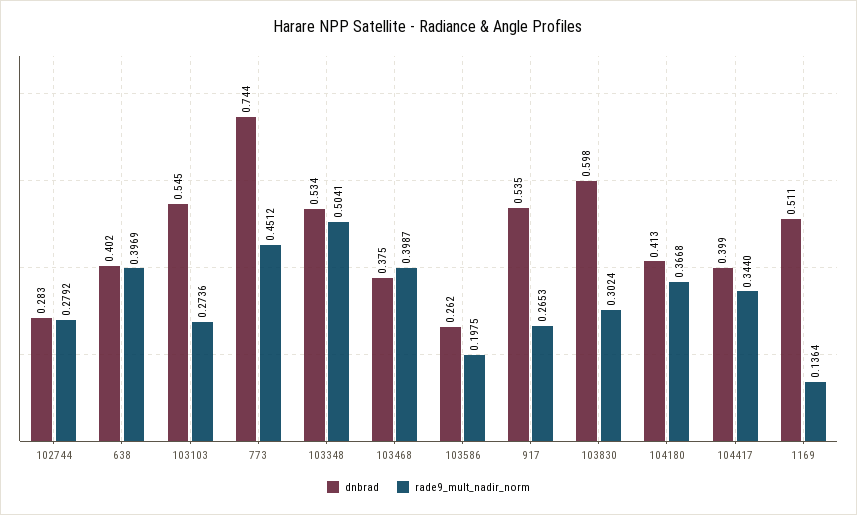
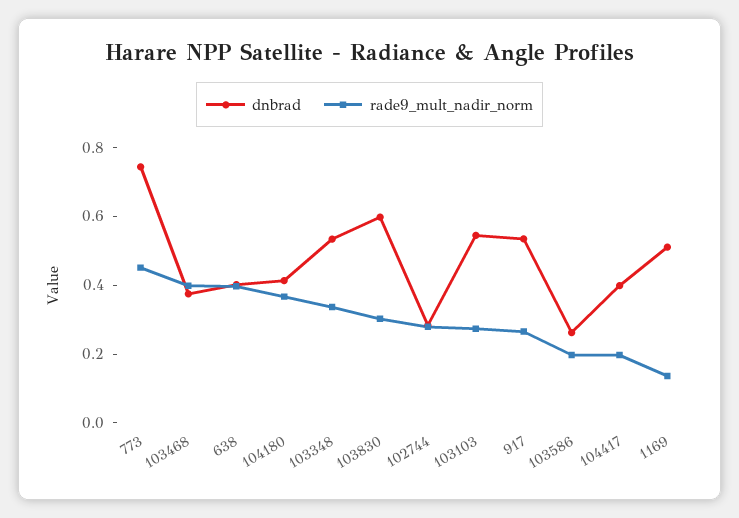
rade9_mult_nadir_norm, 103348: 0.5041 -> 0.35
rade9_mult_nadir_norm, 104417: 0.344 -> 0.2

